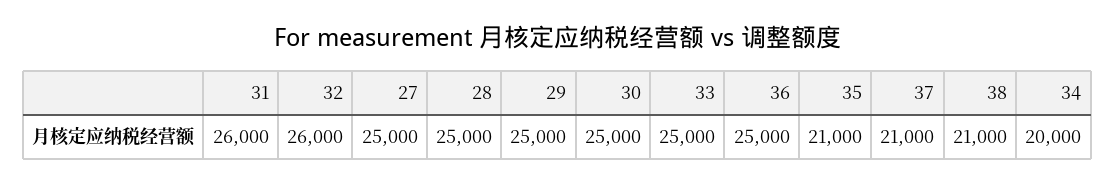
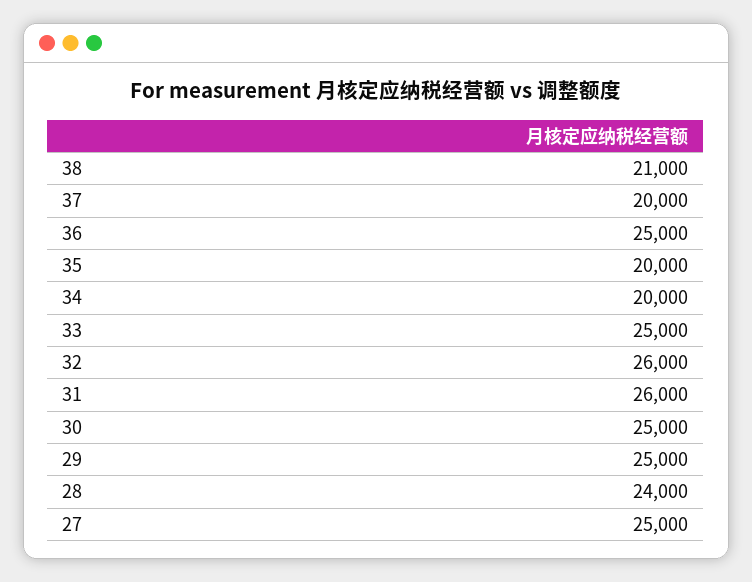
28: 25000 -> 24000
35: 21000 -> 20000
37: 21000 -> 20000

